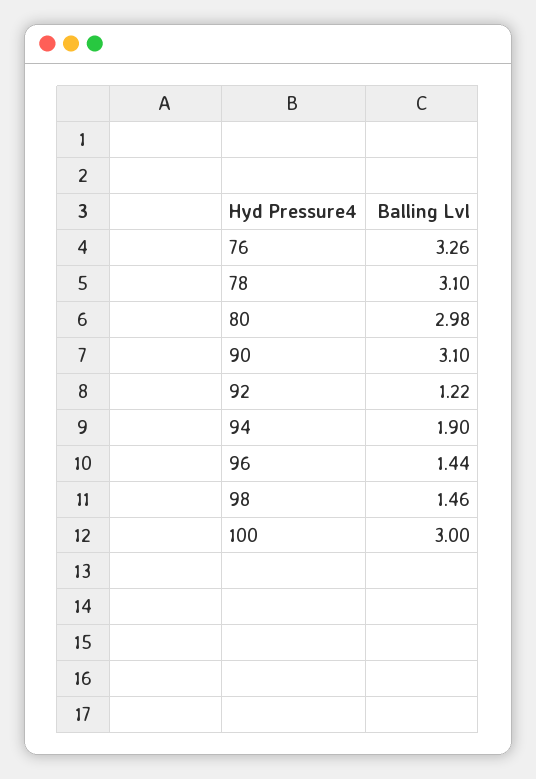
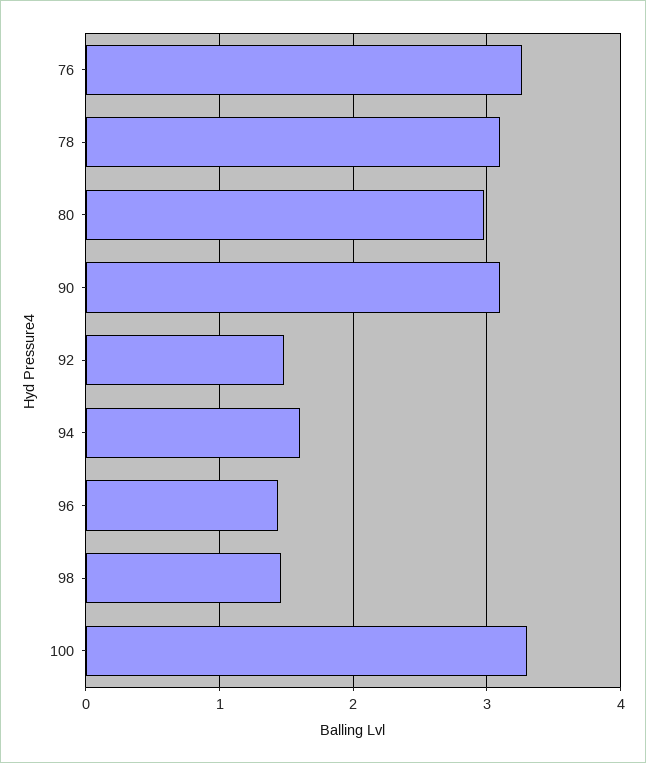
92: 1.22 -> 1.5
94: 1.9 -> 1.6
100: 3 -> 3.3

